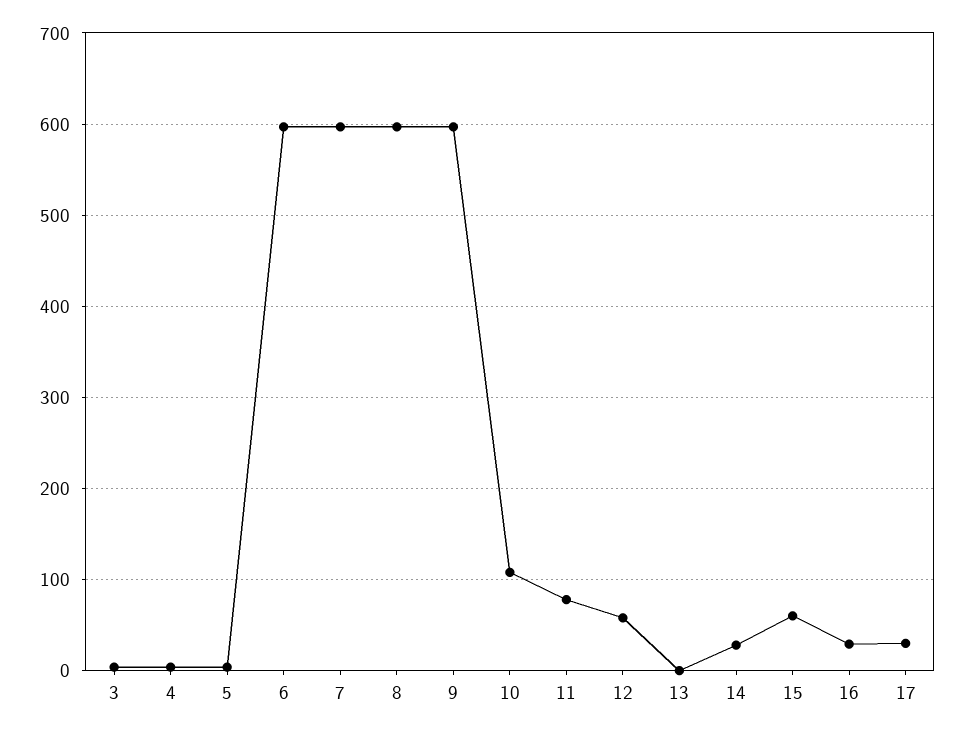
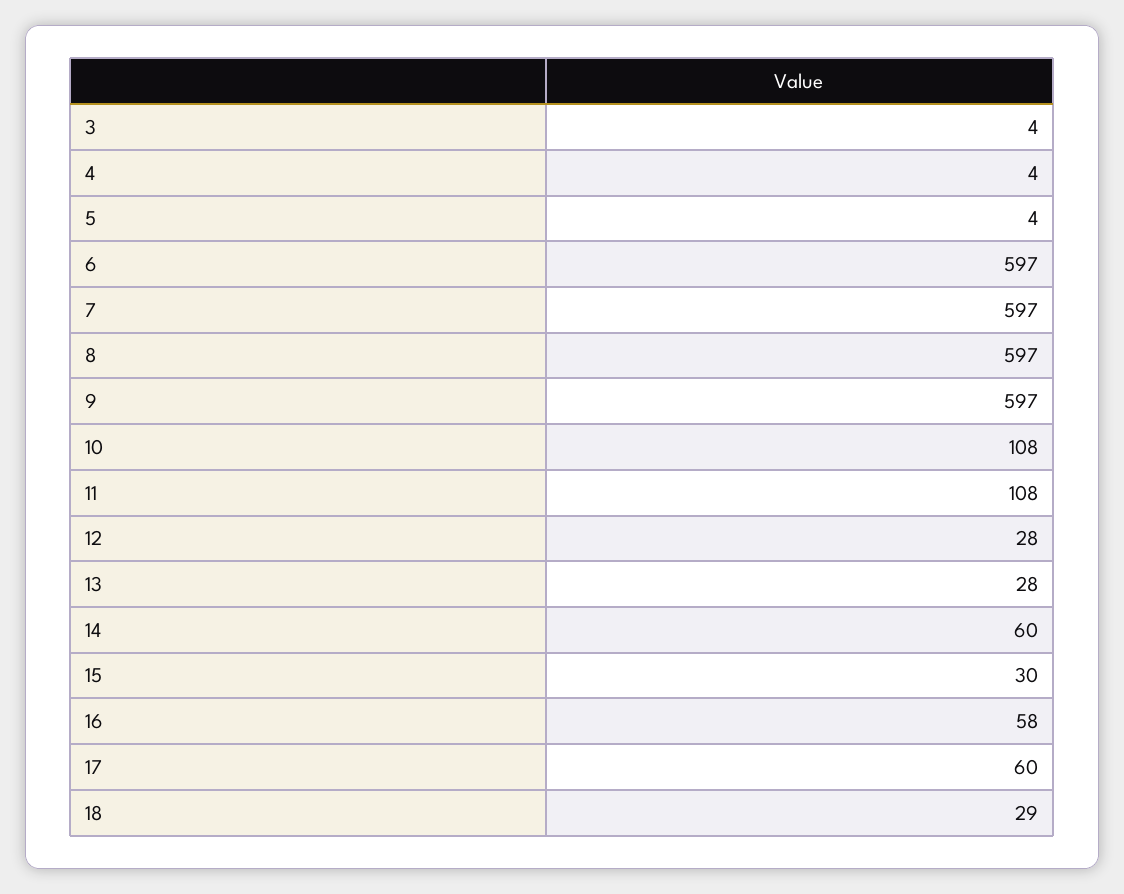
11: 80 -> 108
12: 60 -> 28
13: 0 -> 28
14: 30 -> 60
15: 60 -> 30
16: 30 -> 58
17: 30 -> 60
18: none -> 29

